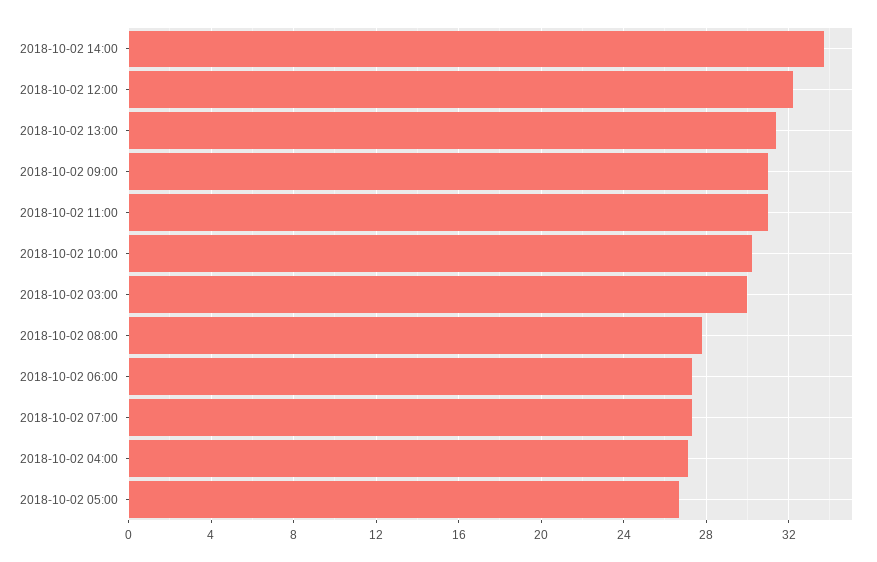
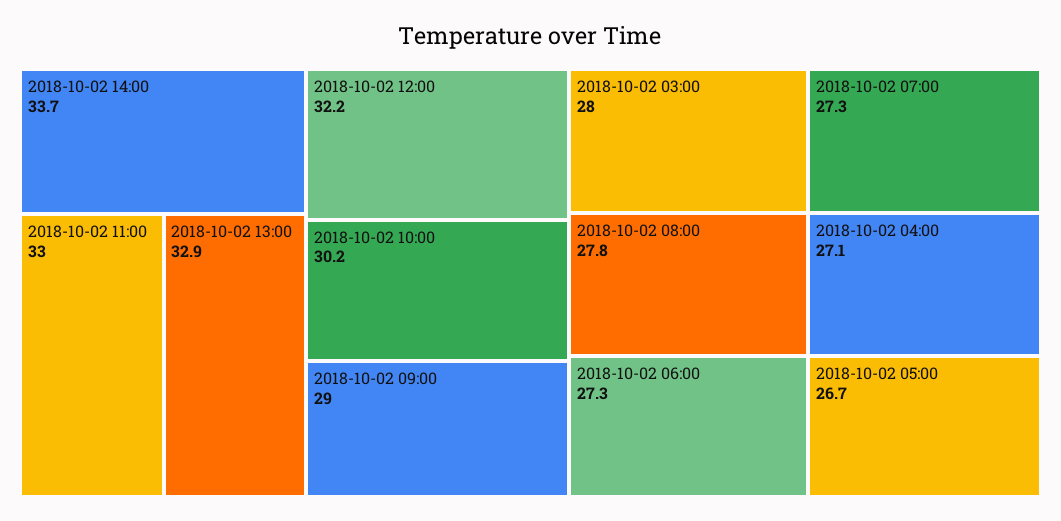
2018-10-02 13:00: 31.5 -> 32.9
2018-10-02 09:00: 31 -> 29
2018-10-02 11:00: 31 -> 33
2018-10-02 03:00: 30 -> 28

